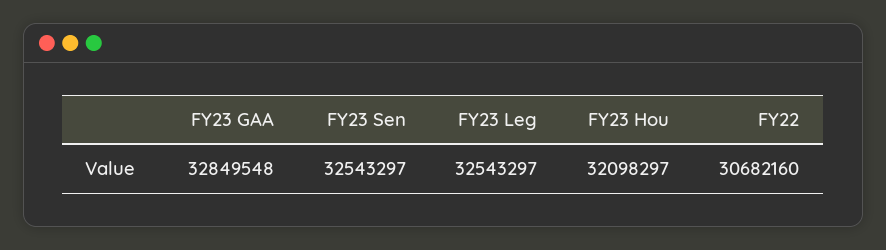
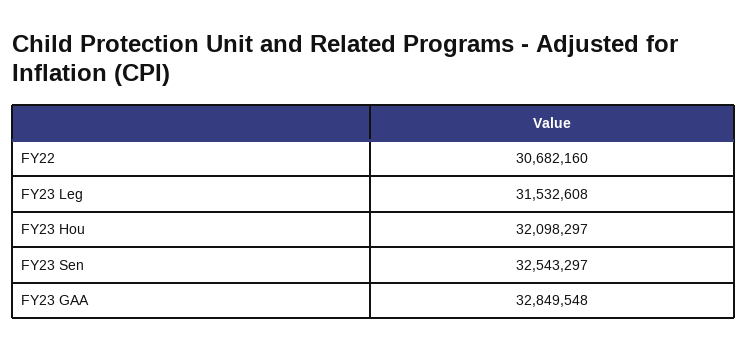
FY23 Leg: 32543297 -> 31532608

